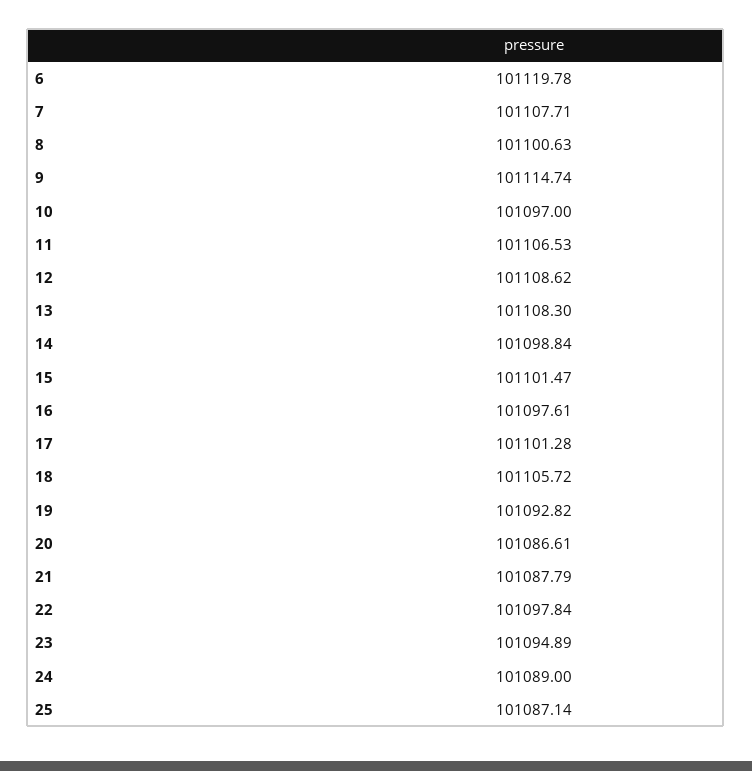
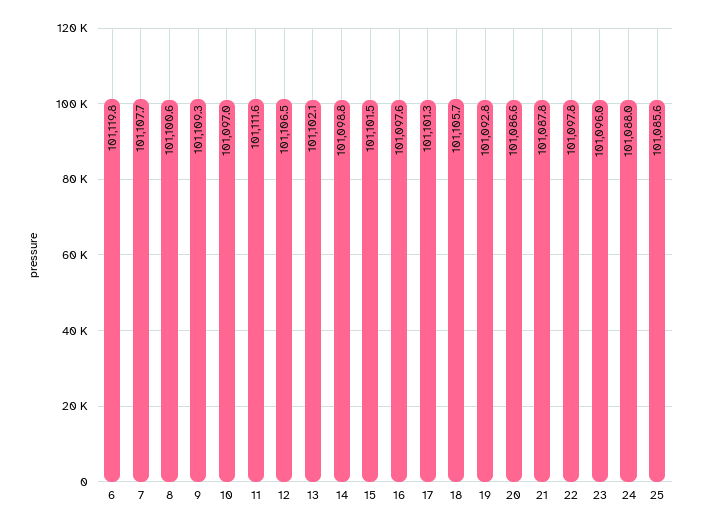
9: 101114.74 -> 101109.3
11: 101106.53 -> 101111.6
12: 101108.62 -> 101106.5
13: 101108.3 -> 101102.1
23: 101094.89 -> 101096
24: 101089 -> 101088
25: 101087.14 -> 101085.6

